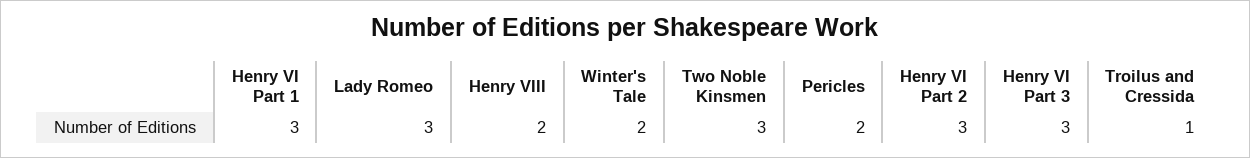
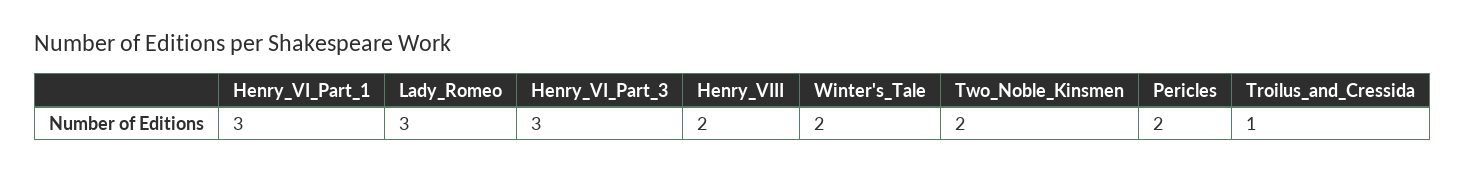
Two Noble Kinsmen: 3 -> 2
Henry VI Part 2: 3 -> none

